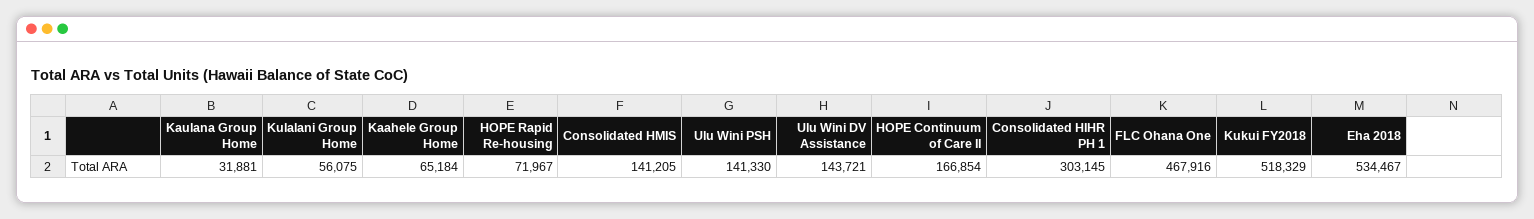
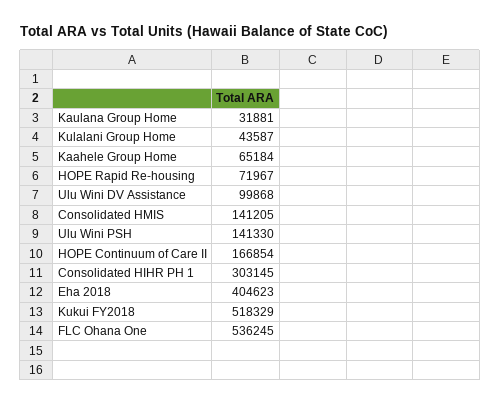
Kulalani Group Home: 56075 -> 43587
Ulu Wini DV Assistance: 143721 -> 99868
FLC Ohana One: 467916 -> 536245
Eha 2018: 534467 -> 404623

